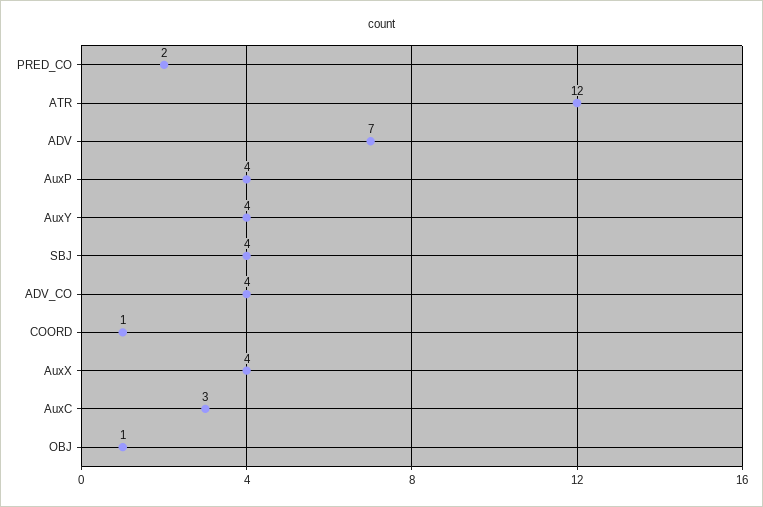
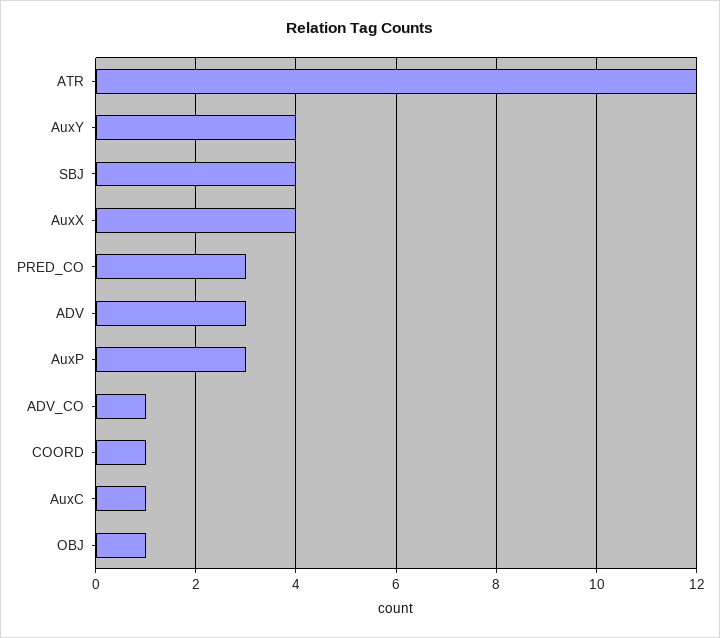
PRED_CO: 2 -> 3
ADV: 7 -> 3
AuxP: 4 -> 3
ADV_CO: 4 -> 1
AuxC: 3 -> 1

